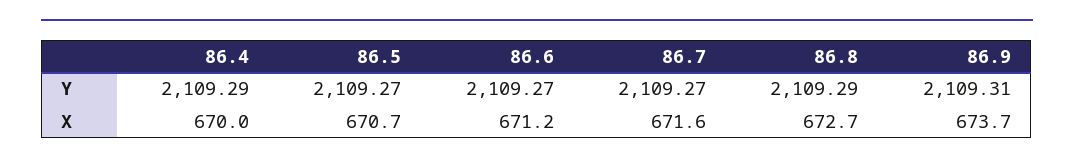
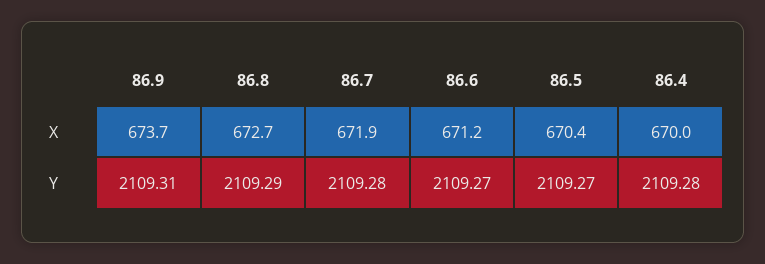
86.4, Y: 2109.29 -> 2109.28
86.7, Y: 2109.27 -> 2109.28
86.5, X: 670.7 -> 670.4
86.7, X: 671.6 -> 671.9

